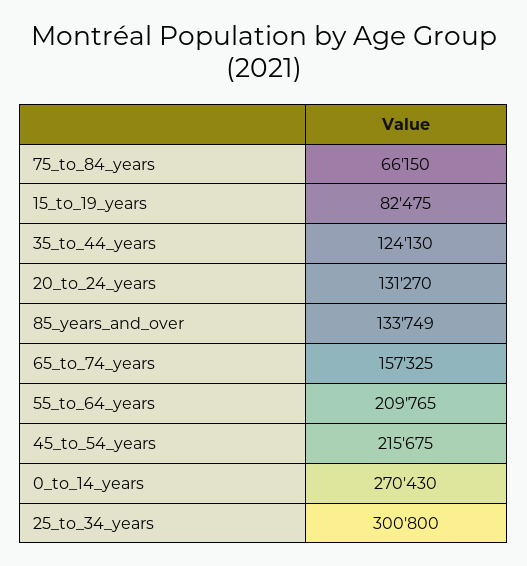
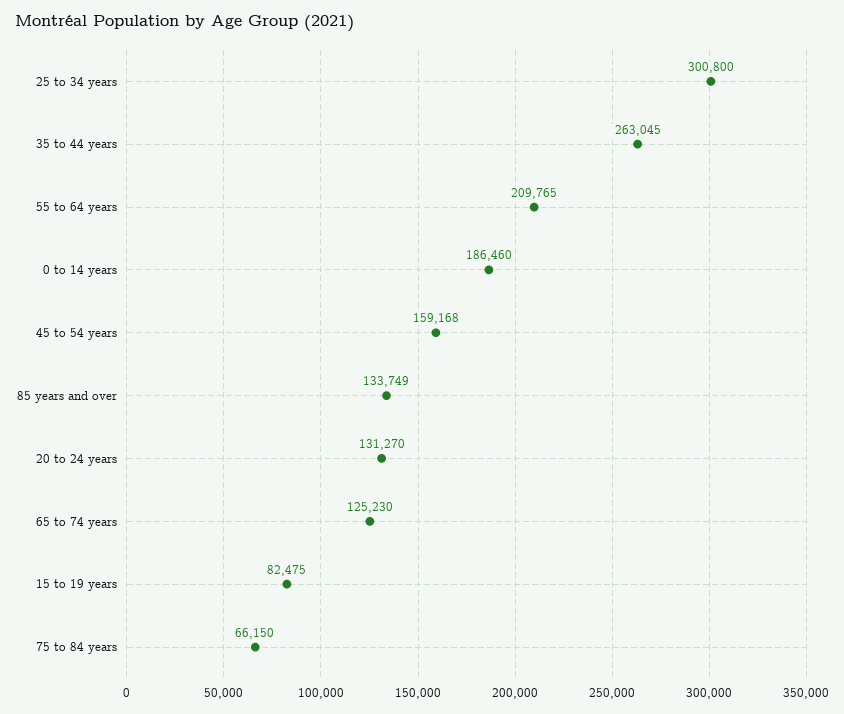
35_to_44_years: 124130 -> 263045
65_to_74_years: 157325 -> 125230
45_to_54_years: 215675 -> 159168
0_to_14_years: 270430 -> 186460

